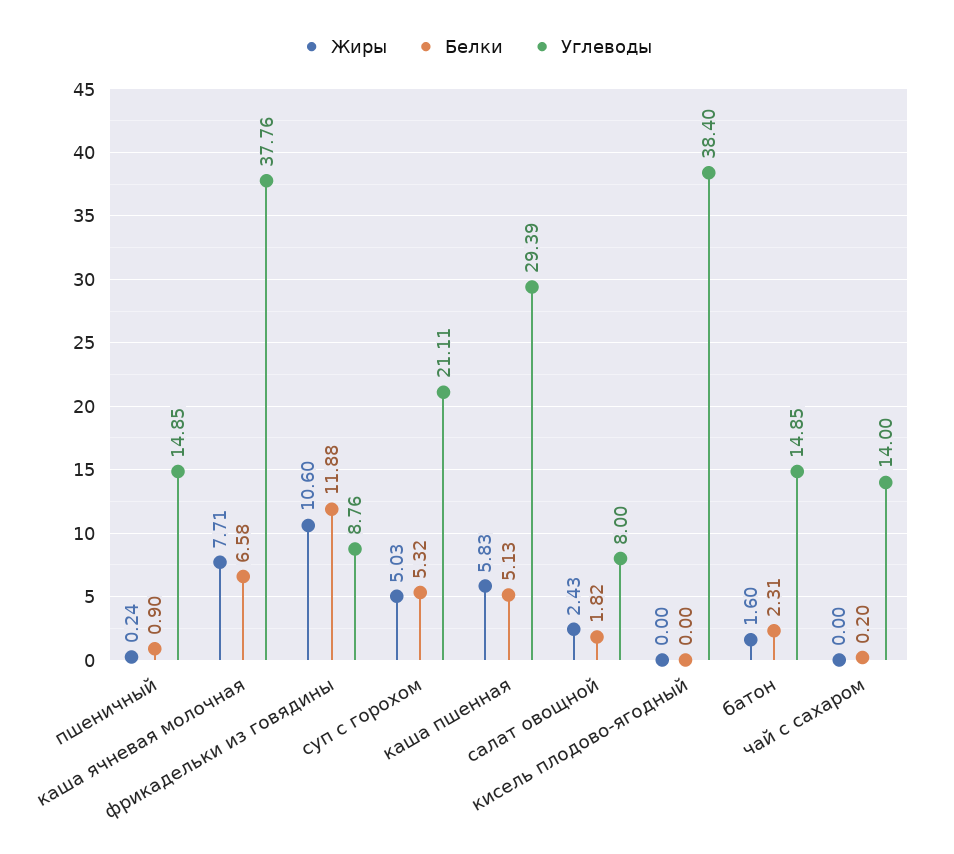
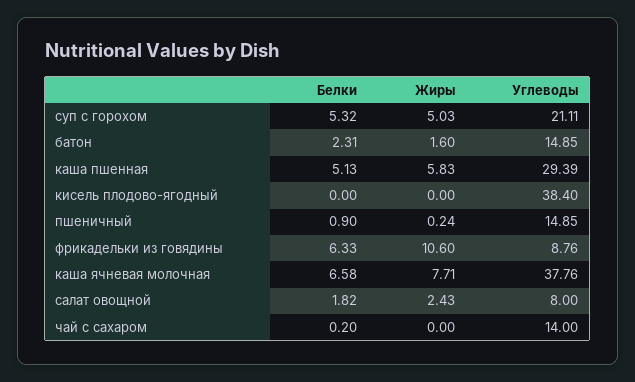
Белки, фрикадельки из говядины: 11.88 -> 6.33

